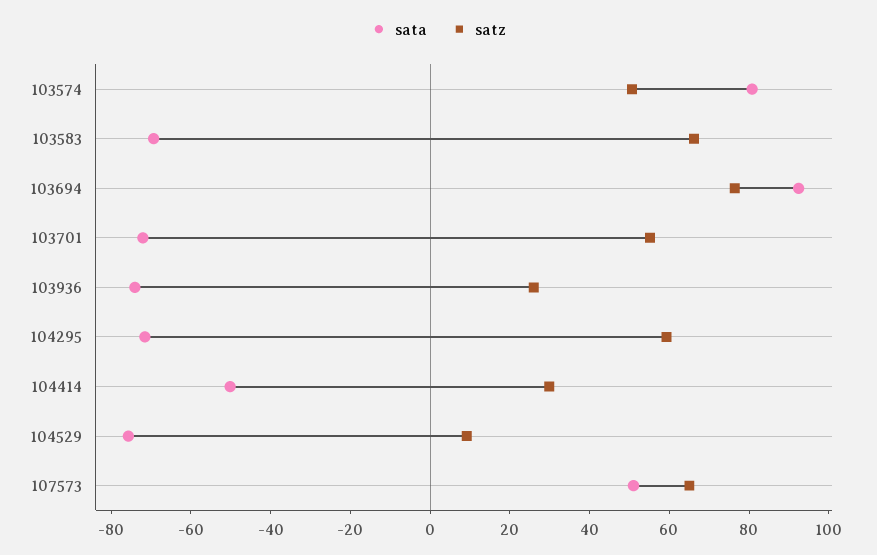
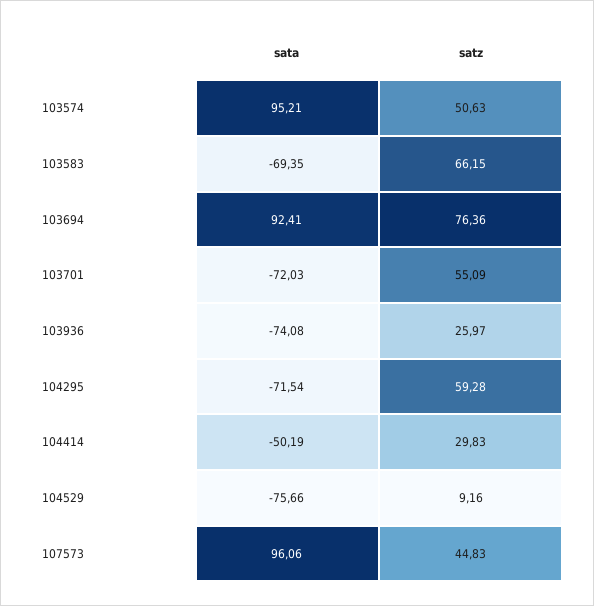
sata, 103574: 80 -> 95.21
sata, 107573: 50 -> 96.06
satz, 107573: 65 -> 44.83

